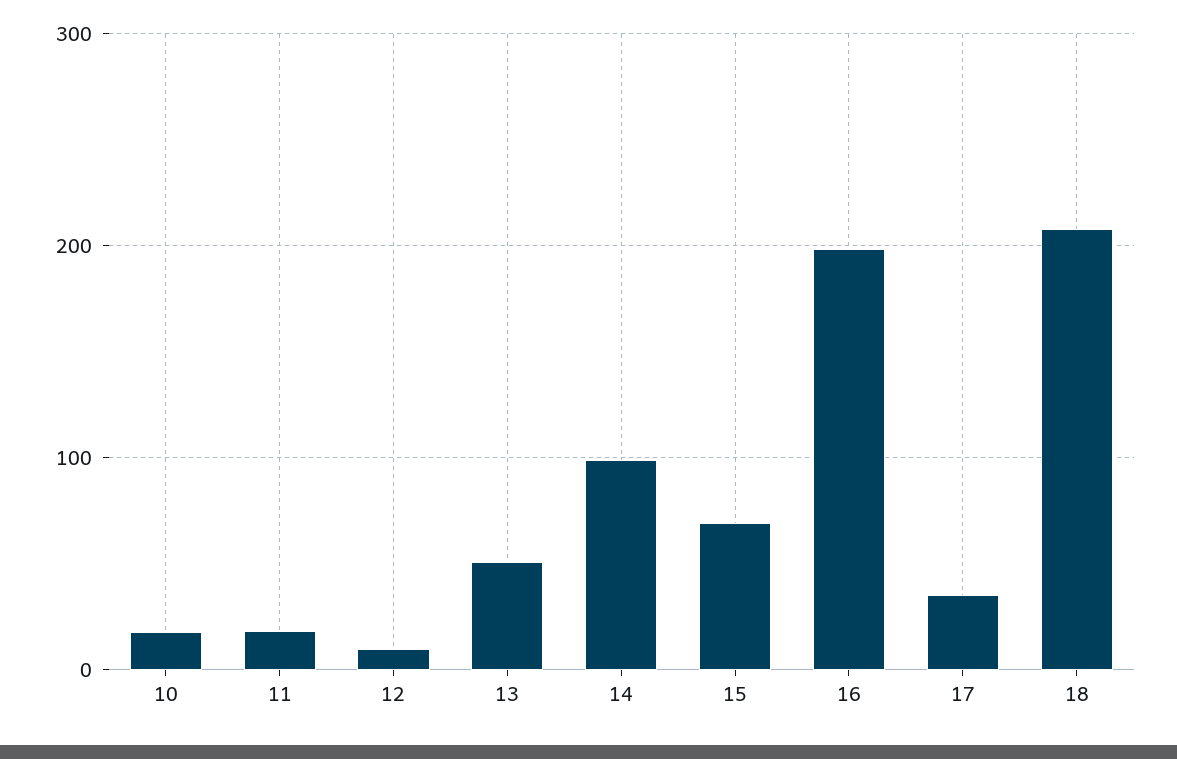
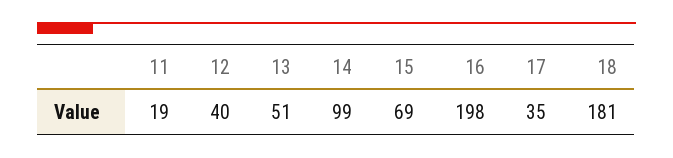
10: 20 -> none
12: 10 -> 40
18: 210 -> 181

